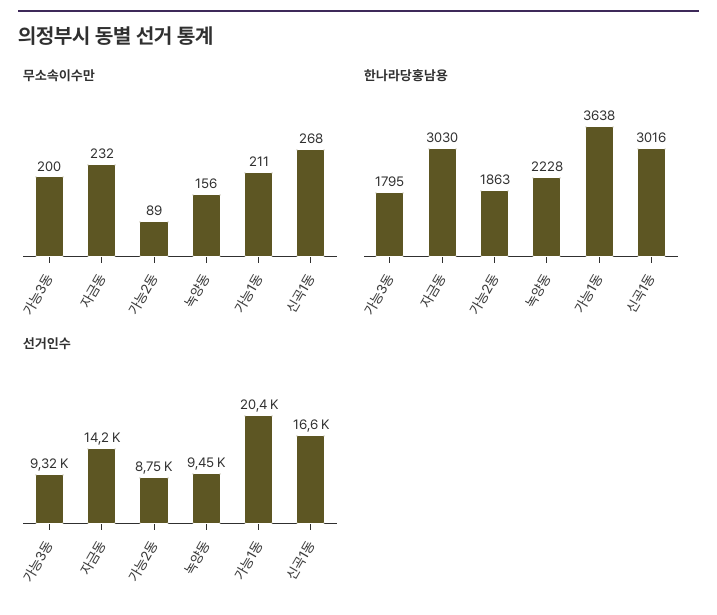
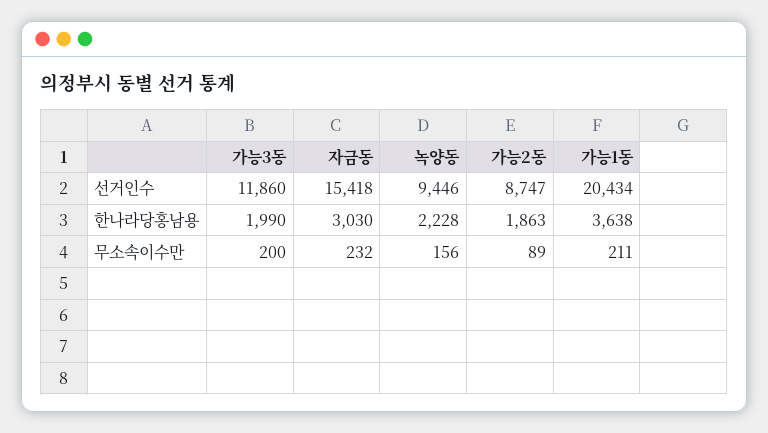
무소속이수만, 신곡1동: 268 -> none
한나라당홍남용, 가능3동: 1795 -> 1990
한나라당홍남용, 신곡1동: 3016 -> none
선거인수, 가능3동: 9320 -> 11860
선거인수, 자금동: 14200 -> 15418
선거인수, 신곡1동: 16600 -> none

